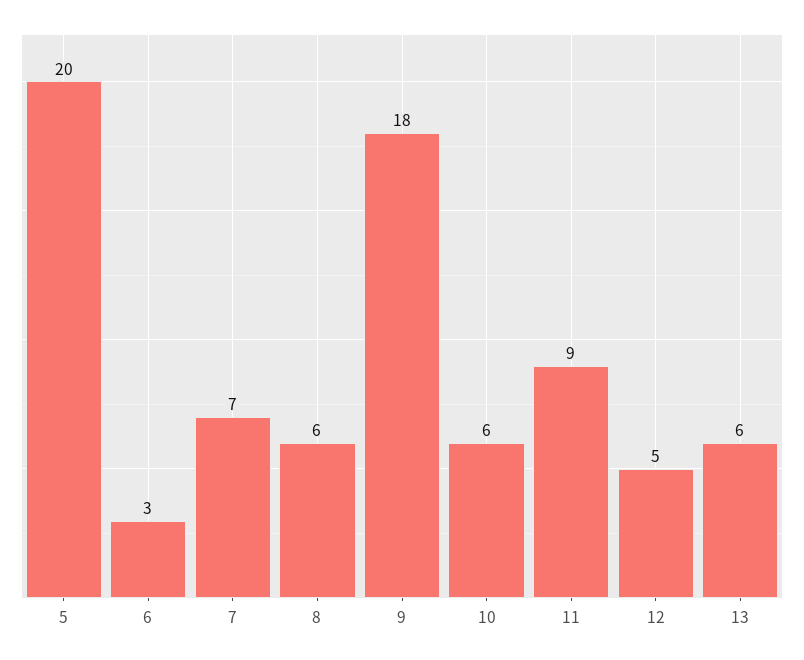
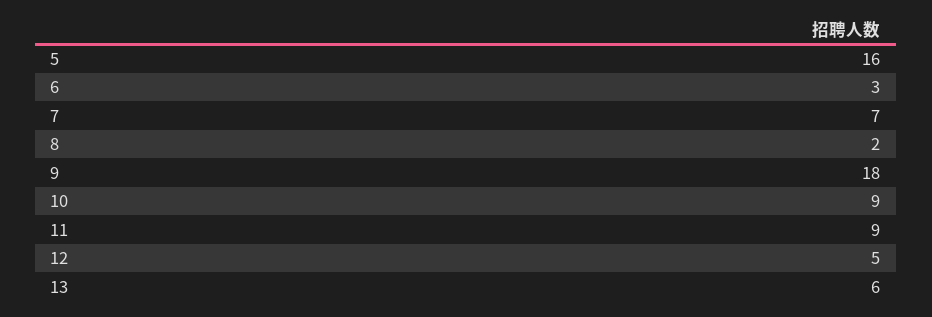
5: 20 -> 16
8: 6 -> 2
10: 6 -> 9

